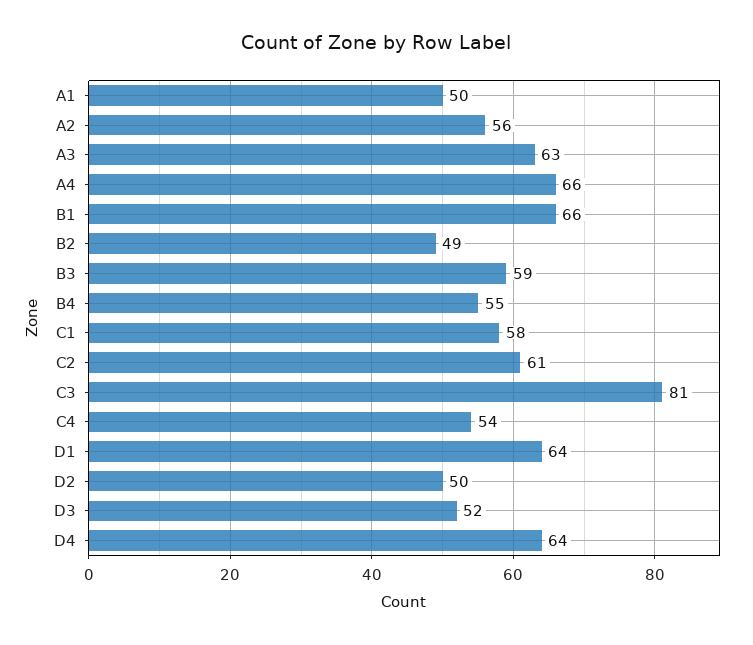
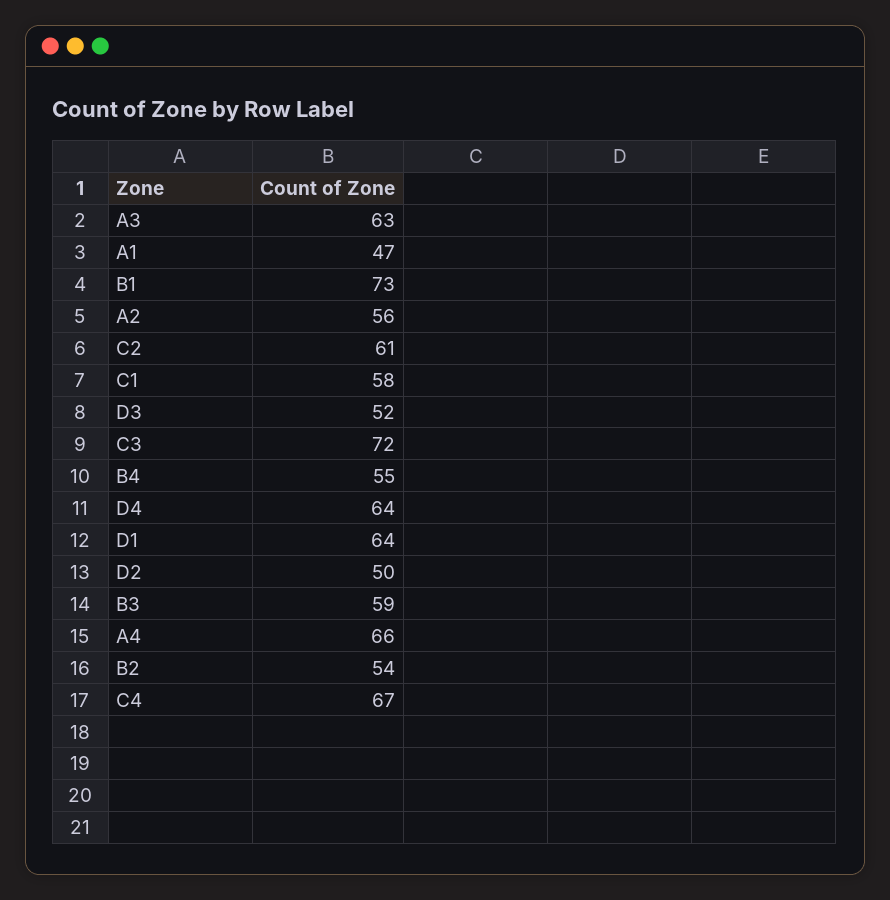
A1: 50 -> 47
B1: 66 -> 73
B2: 49 -> 54
C3: 81 -> 72
C4: 54 -> 67

